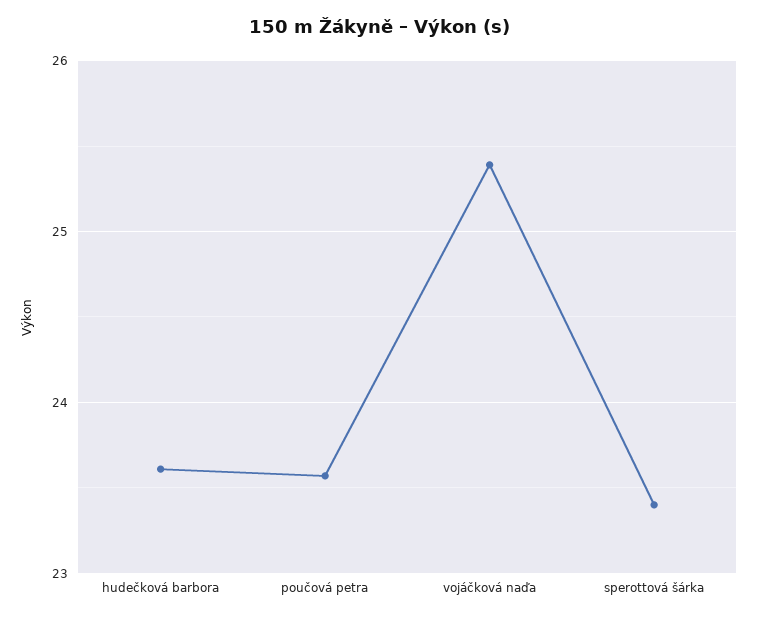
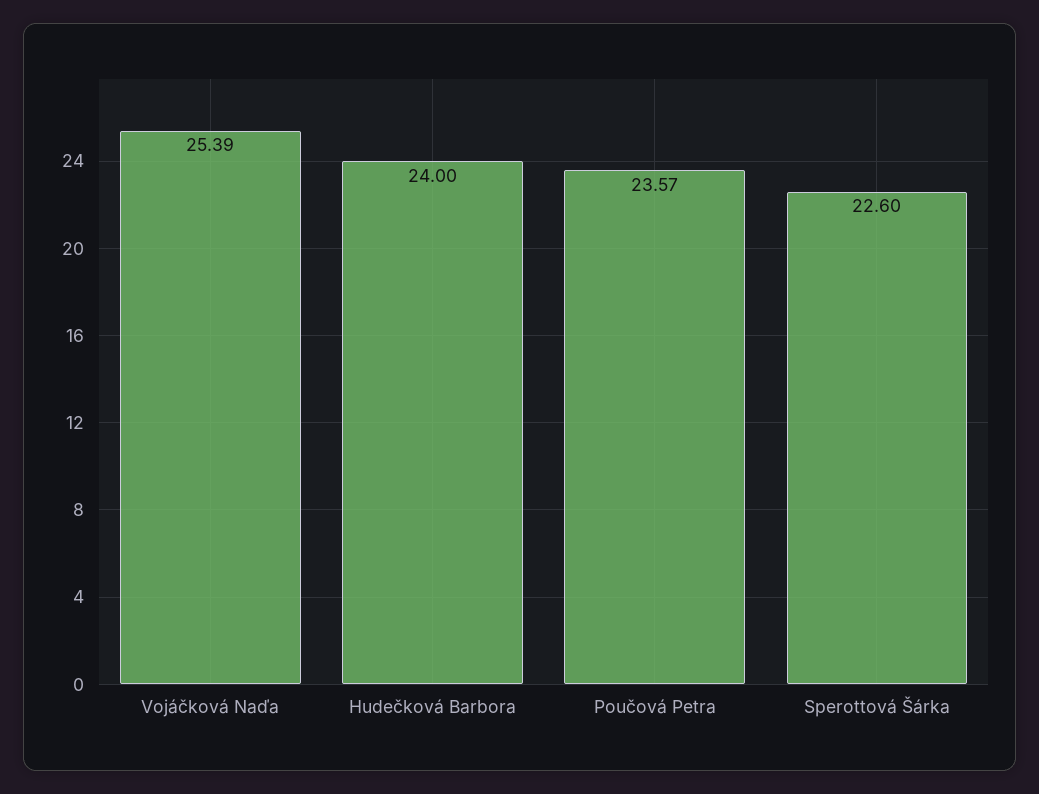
hudečková barbora: 23.6 -> 24
sperottová šárka: 23.4 -> 22.6

